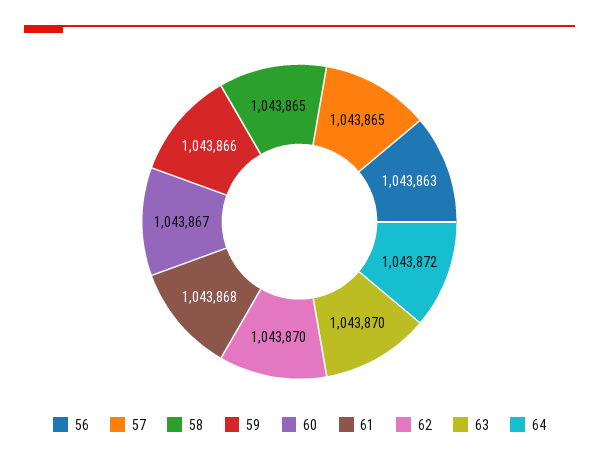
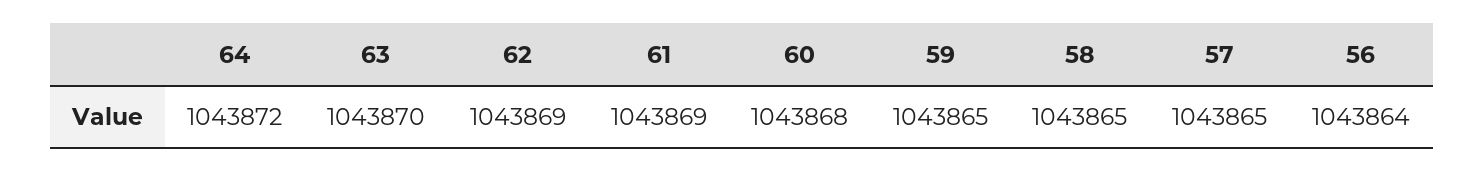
56: 1043863 -> 1043864
59: 1043866 -> 1043865
60: 1043867 -> 1043868
61: 1043868 -> 1043869
62: 1043870 -> 1043869

